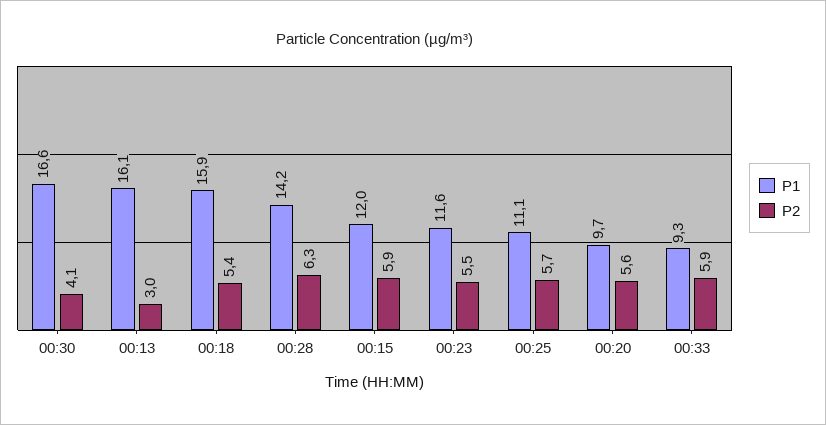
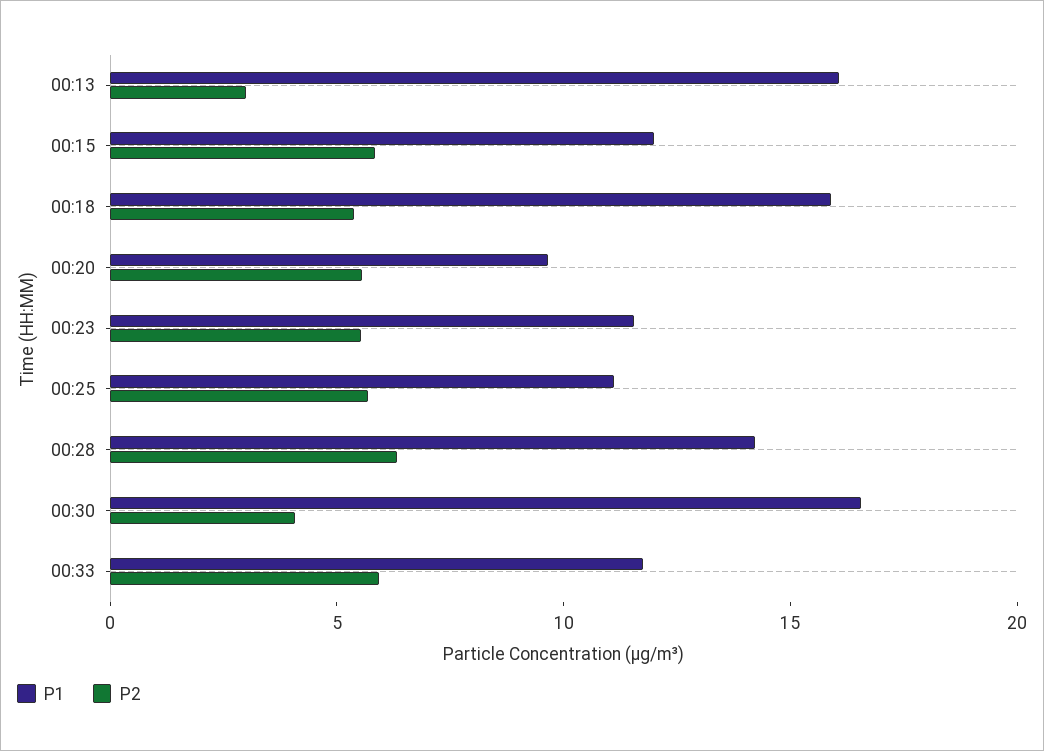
P1, 00:33: 9.3 -> 12

